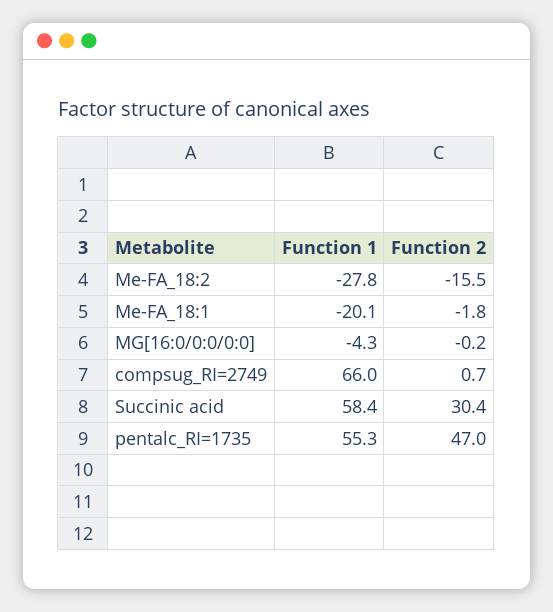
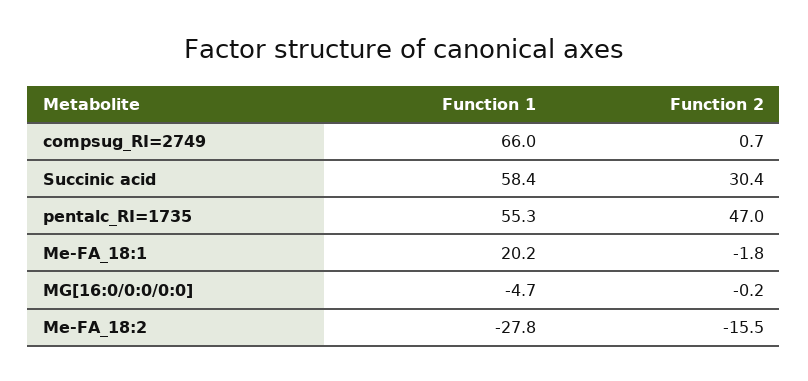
Function 1, Me-FA_18:1: -20.1 -> 20.2
Function 1, MG[16:0/0:0/0:0]: -4.3 -> -4.7

